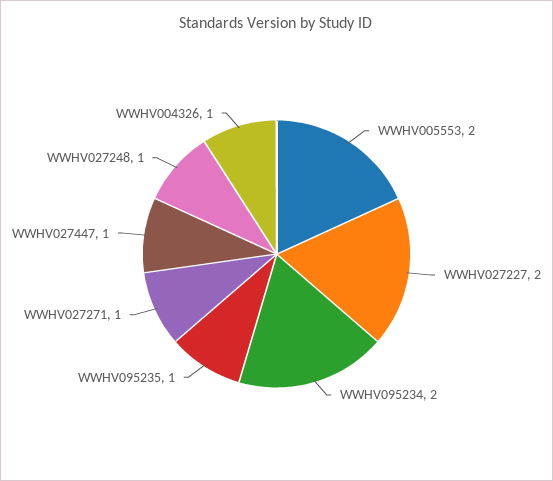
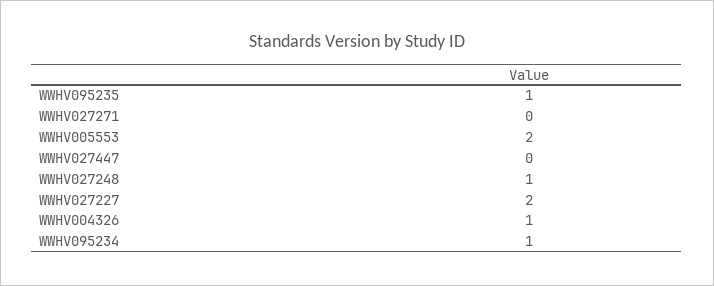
WWHV095234: 2 -> 1
WWHV027271: 1 -> 0
WWHV027447: 1 -> 0

